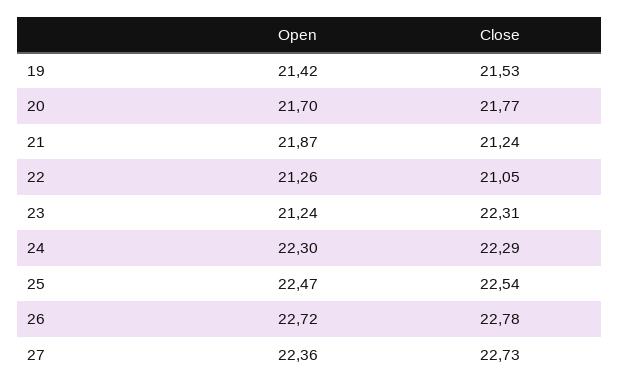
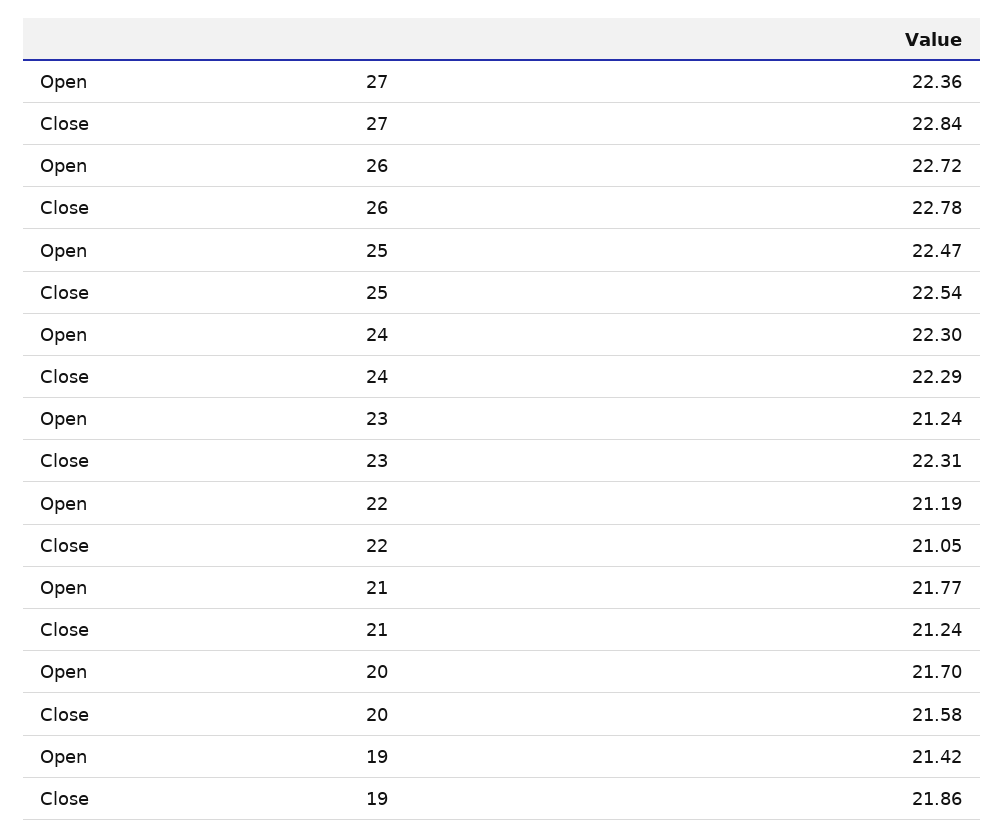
Close, 19: 21.53 -> 21.86
Close, 20: 21.77 -> 21.58
Open, 21: 21.87 -> 21.77
Open, 22: 21.26 -> 21.19
Close, 27: 22.73 -> 22.84

